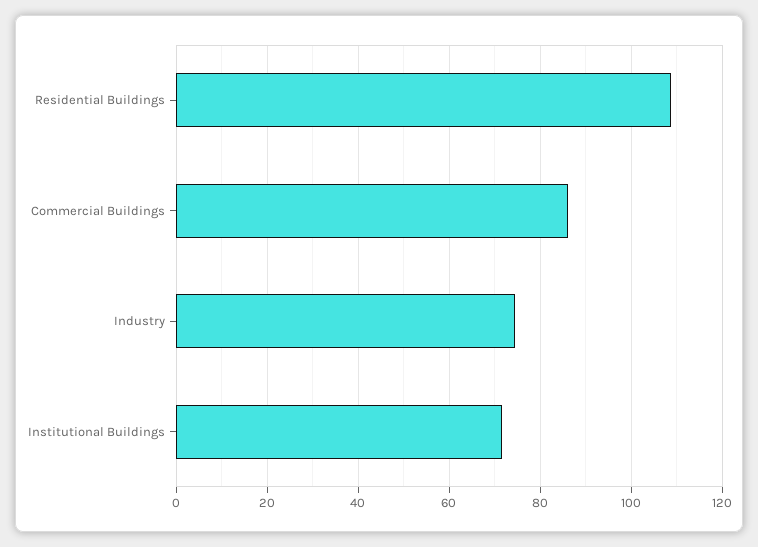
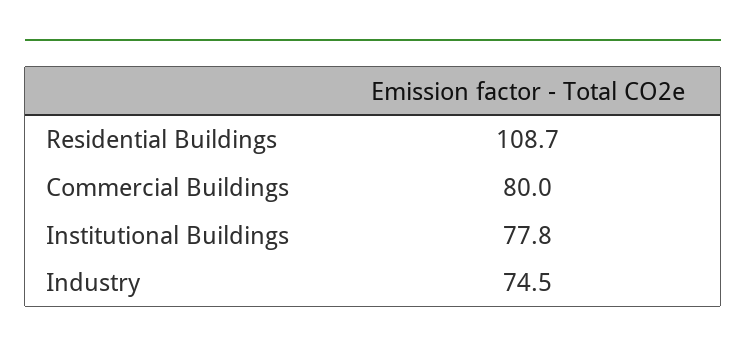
Commercial Buildings: 86 -> 80
Institutional Buildings: 72 -> 77.8

